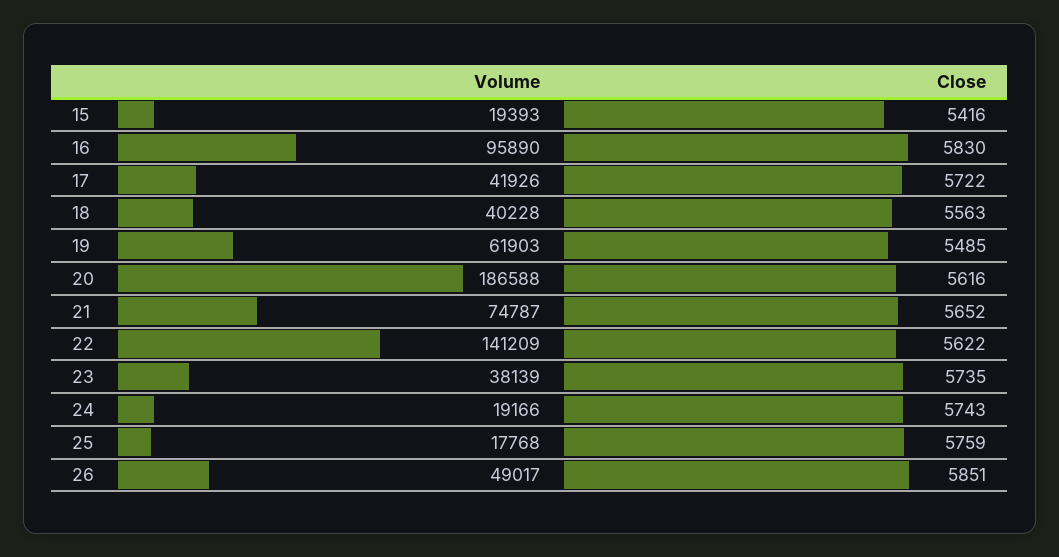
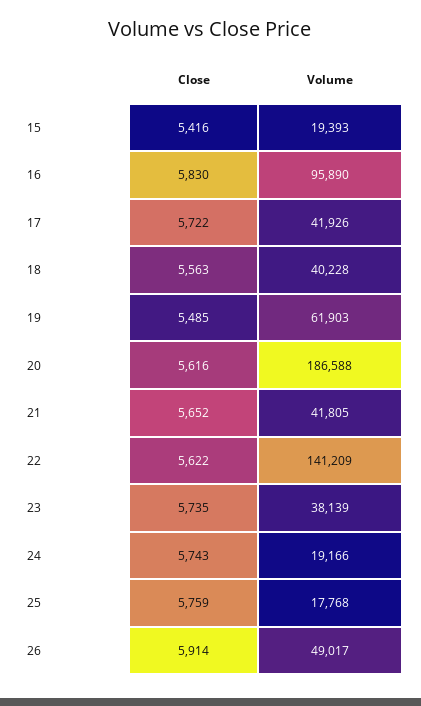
Volume, 21: 74787 -> 41805
Close, 26: 5851 -> 5914

